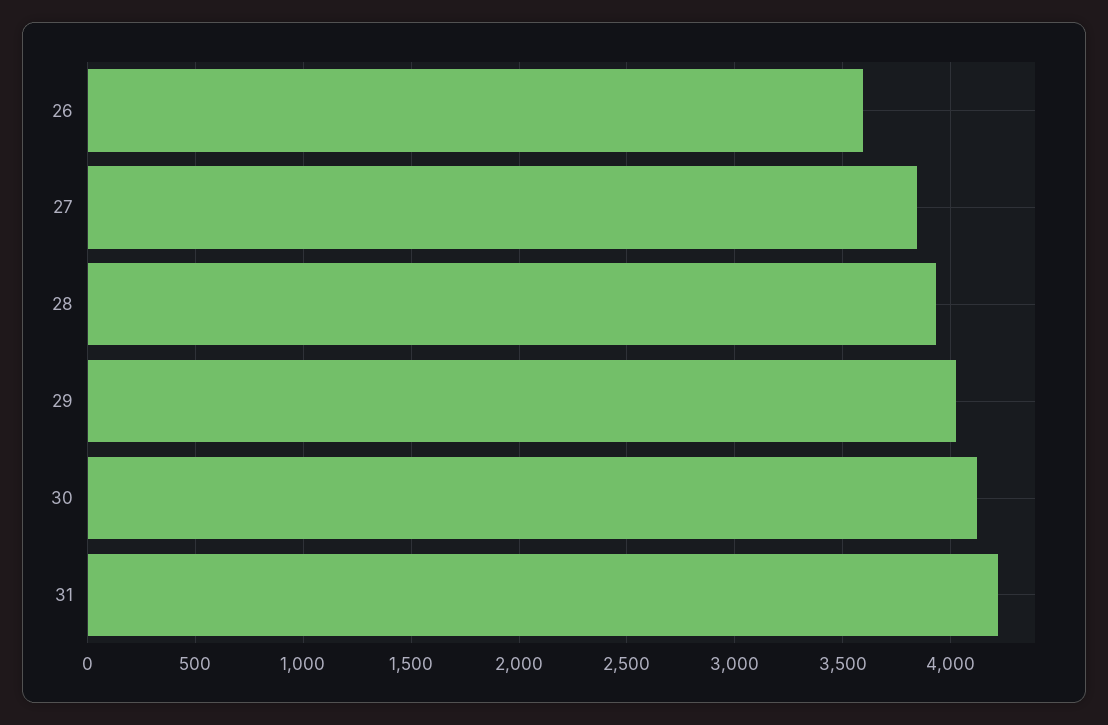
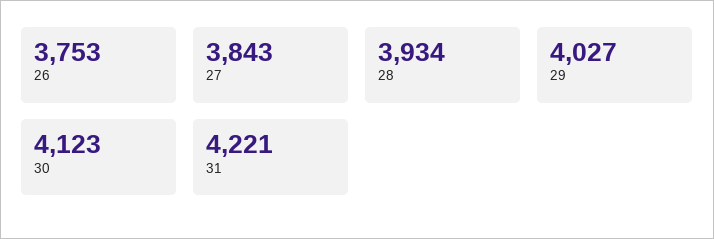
26: 3600 -> 3753

